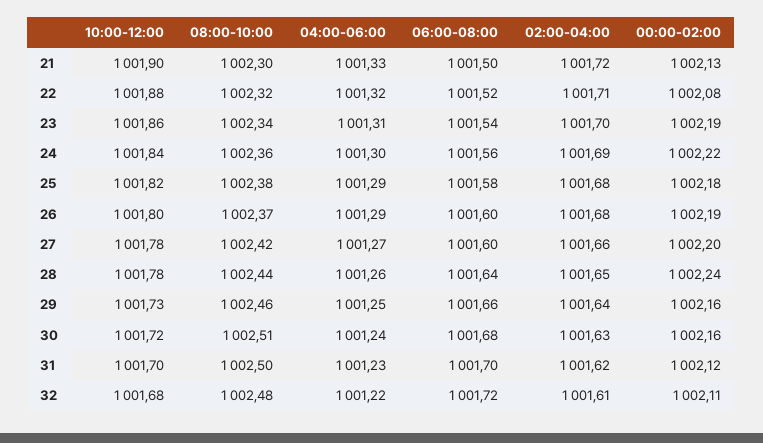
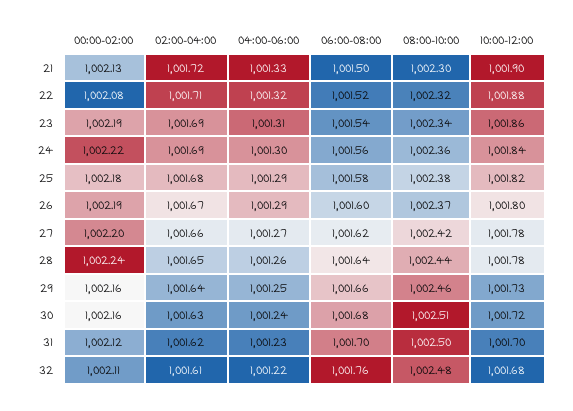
02:00-04:00, 23: 1001.7 -> 1001.69
02:00-04:00, 26: 1001.68 -> 1001.67
06:00-08:00, 27: 1001.6 -> 1001.62
06:00-08:00, 32: 1001.72 -> 1001.76

